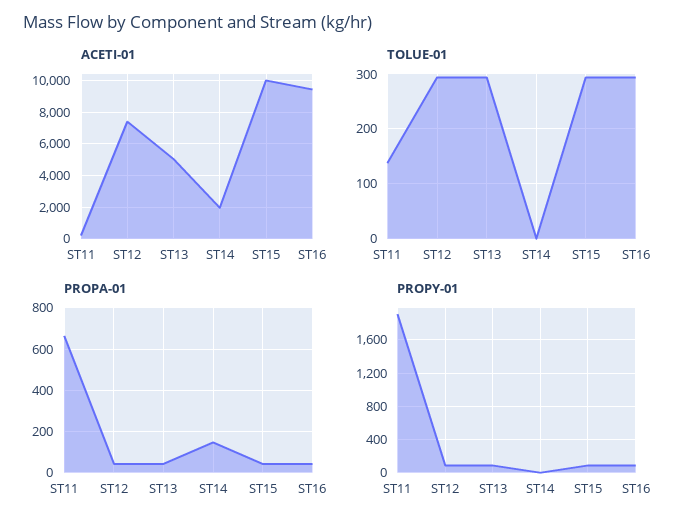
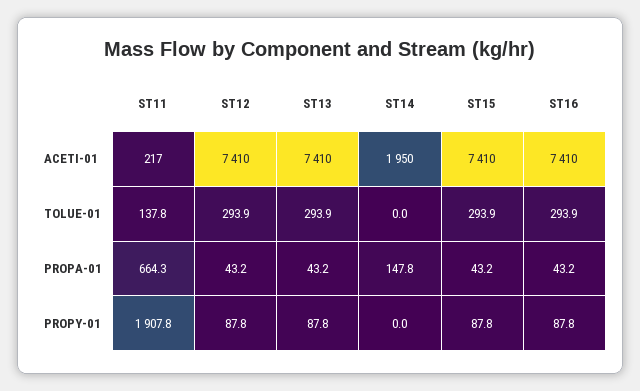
ACETI-01, ST13: 5000 -> 7410
ACETI-01, ST15: 10000 -> 7410
ACETI-01, ST16: 9500 -> 7410

